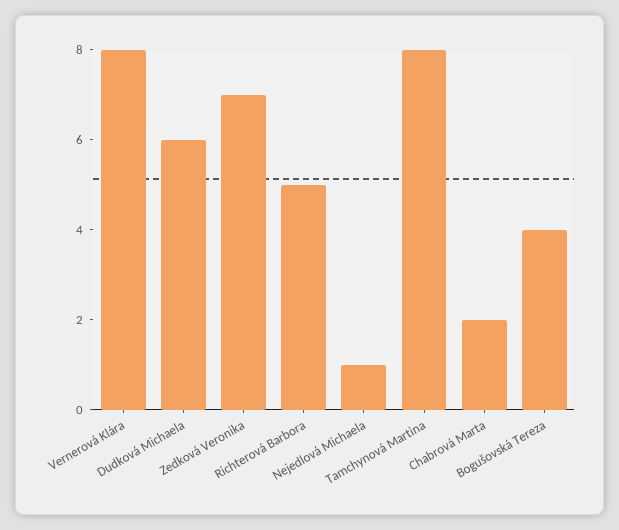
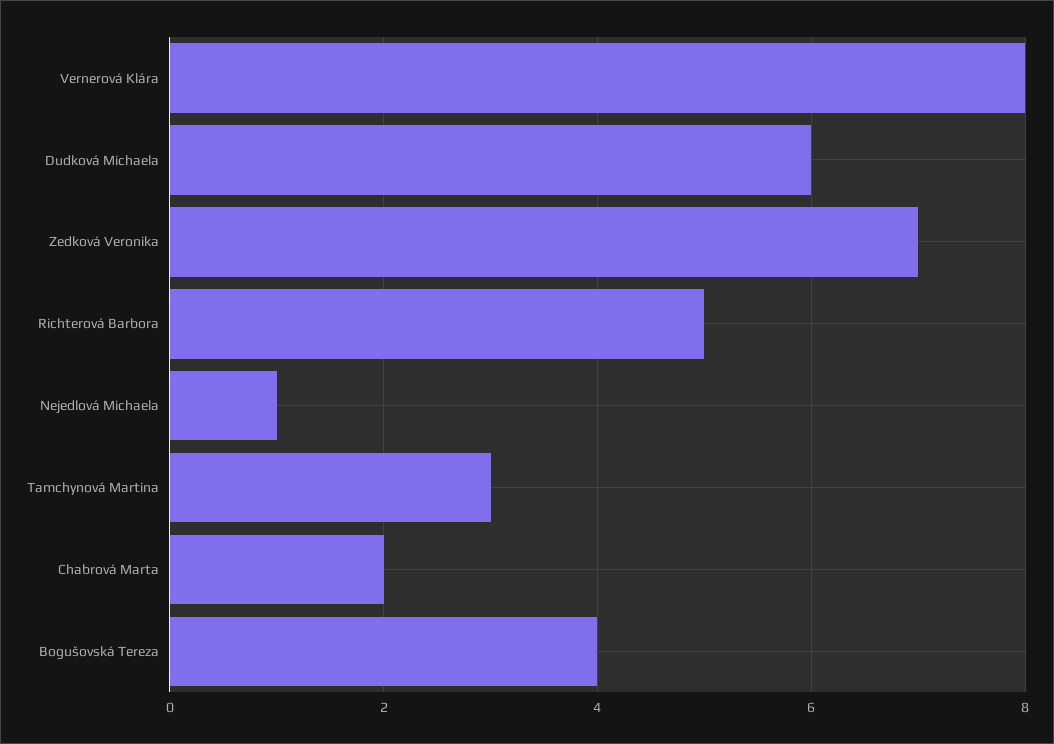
Tamchynová Martina: 8 -> 3

